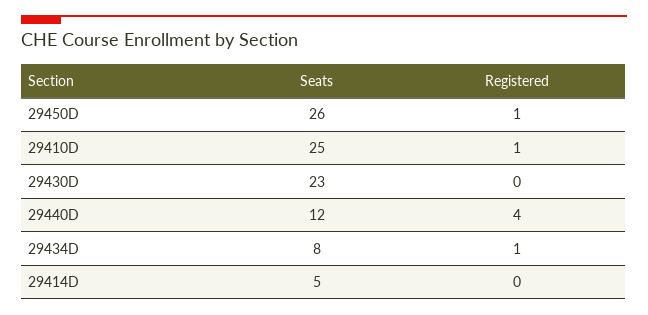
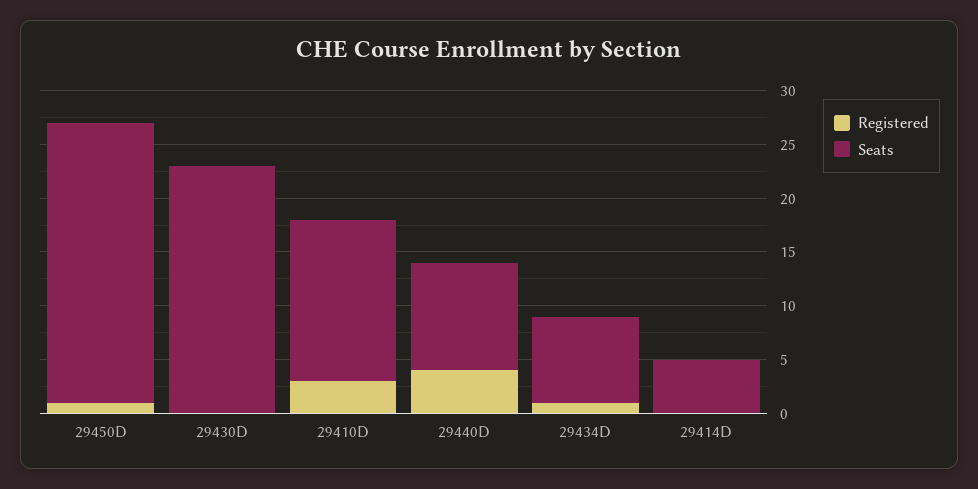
Seats, 29410D: 25 -> 15
Registered, 29410D: 1 -> 3
Seats, 29440D: 12 -> 10

